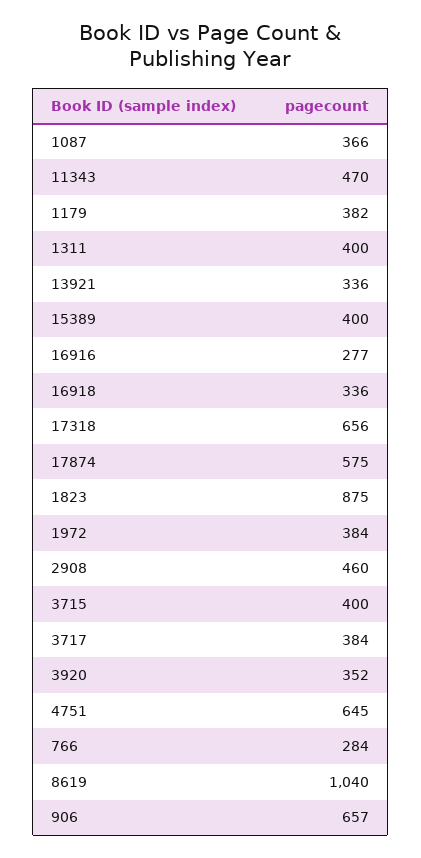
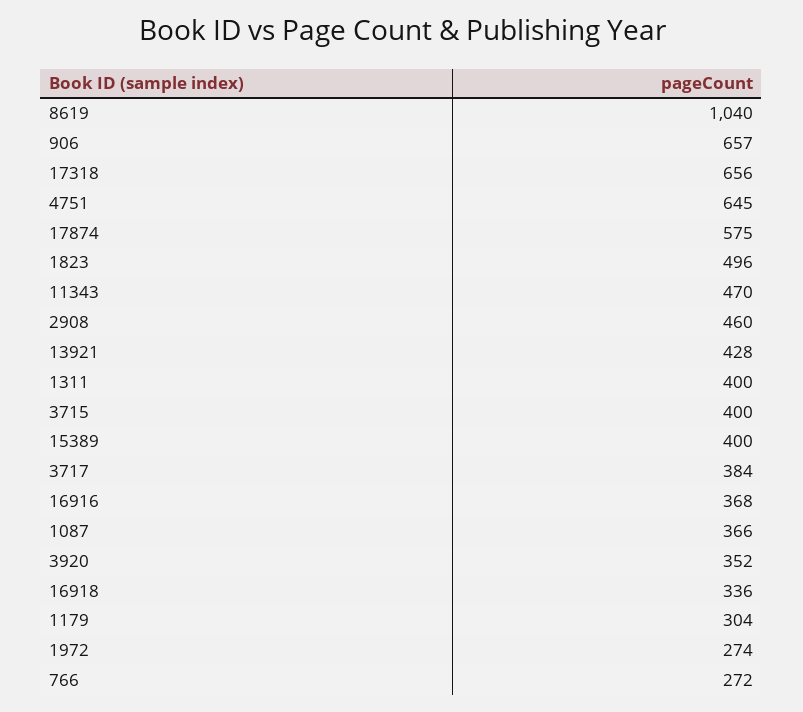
1179: 382 -> 304
13921: 336 -> 428
16916: 277 -> 368
1823: 875 -> 496
1972: 384 -> 274
766: 284 -> 272

